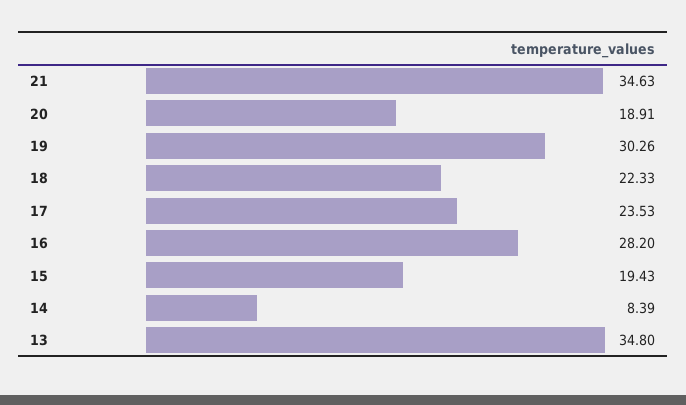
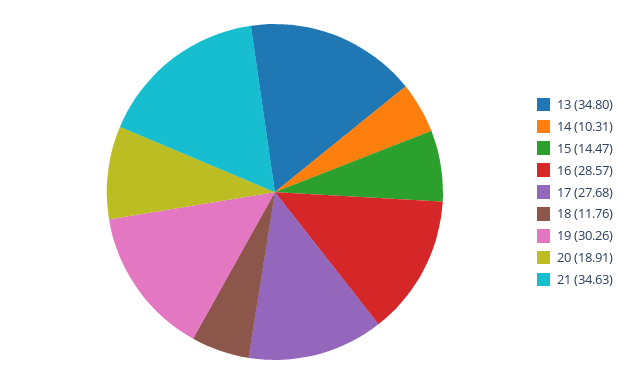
18: 22.33 -> 11.76
17: 23.53 -> 27.68
16: 28.2 -> 28.57
15: 19.43 -> 14.47
14: 8.39 -> 10.31

